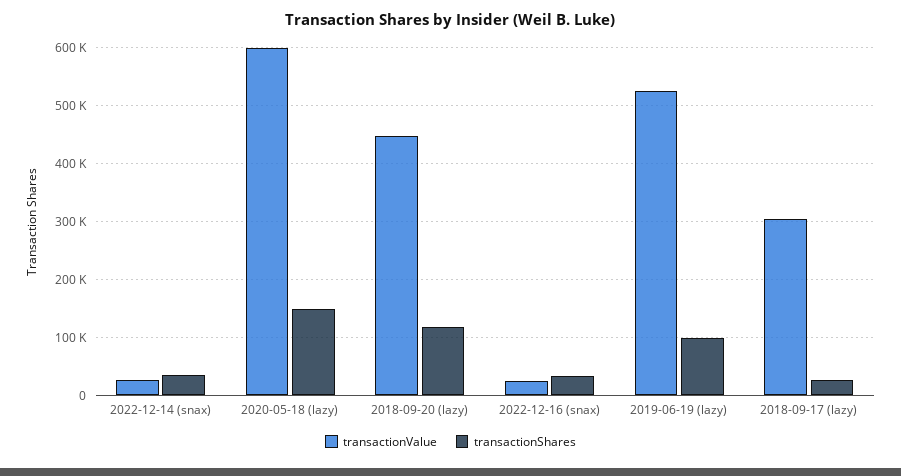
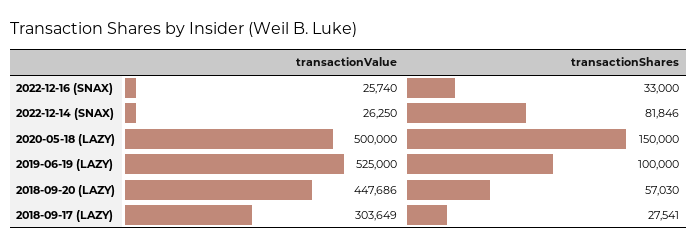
transactionShares, 2022-12-14 (snax): 40000 -> 81846
transactionValue, 2020-05-18 (lazy): 600000 -> 500000
transactionShares, 2018-09-20 (lazy): 120000 -> 57030

